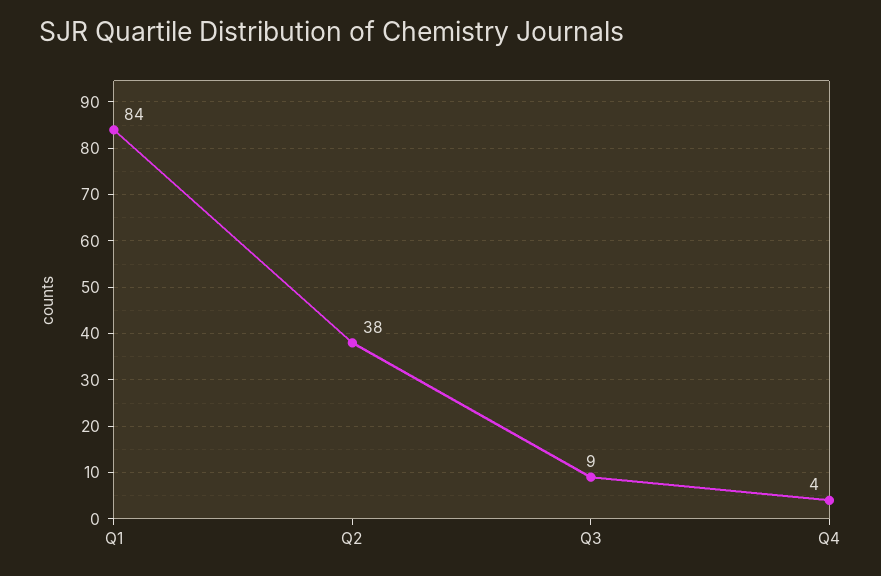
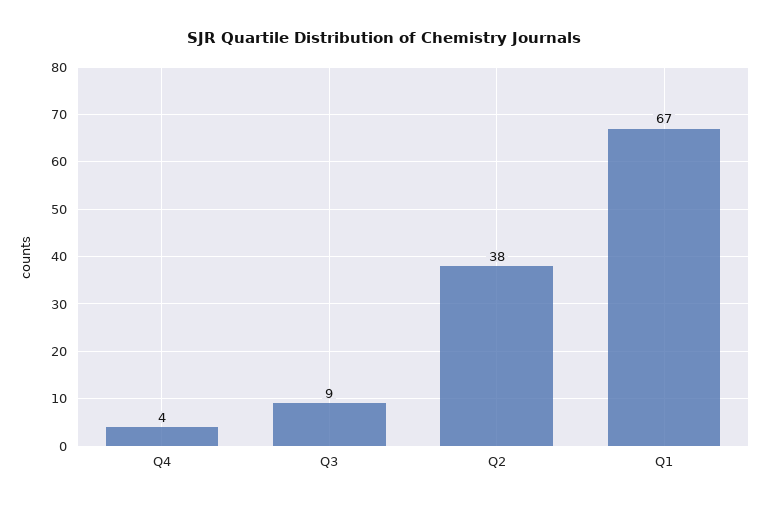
Q1: 84 -> 67

